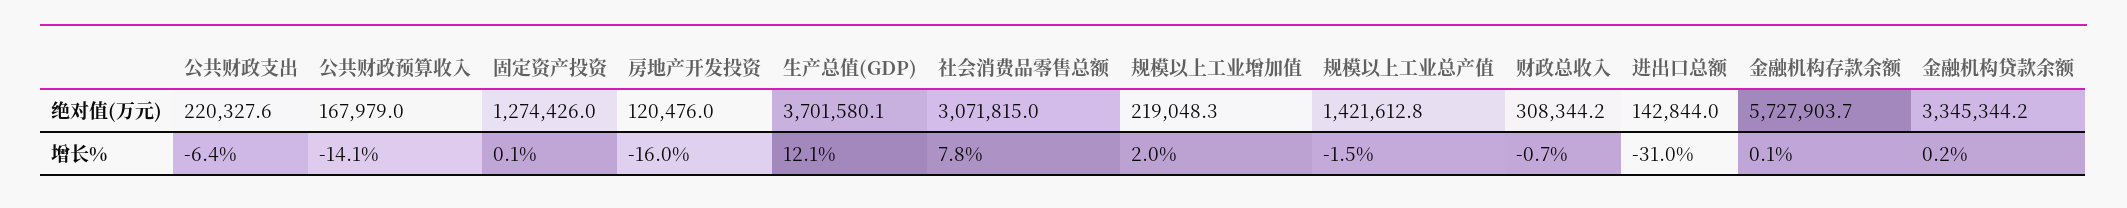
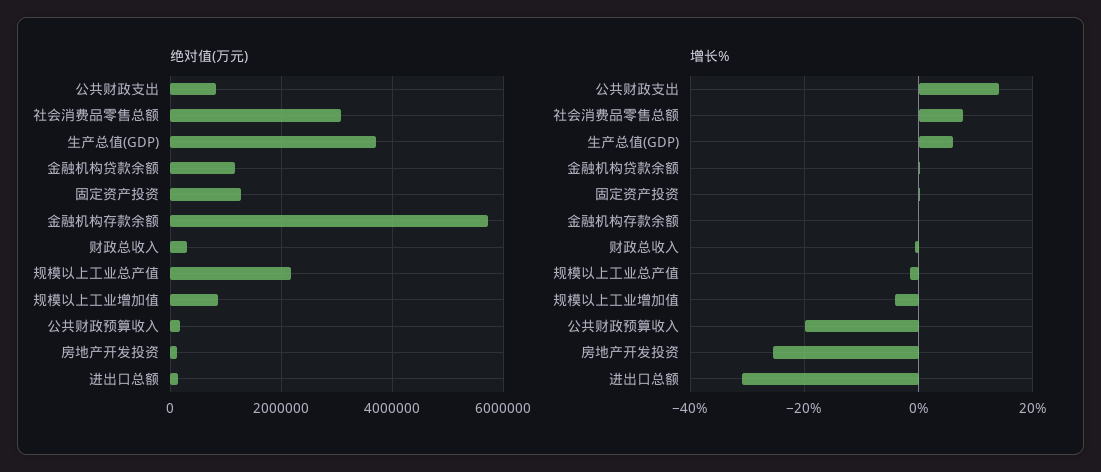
绝对值(万元), 公共财政支出: 220327.6 -> 800000
绝对值(万元), 规模以上工业增加值: 219048.3 -> 800000
绝对值(万元), 规模以上工业总产值: 1421612.8 -> 2200000
绝对值(万元), 金融机构贷款余额: 3345344.2 -> 1200000
增长%, 公共财政支出: -6.4 -> 14
增长%, 公共财政预算收入: -14.1 -> -20
增长%, 房地产开发投资: -16 -> -26
增长%, 生产总值(GDP): 12.1 -> 6
增长%, 规模以上工业增加值: 2 -> -4

